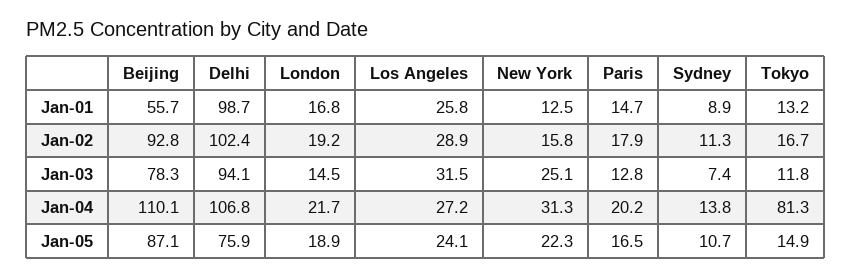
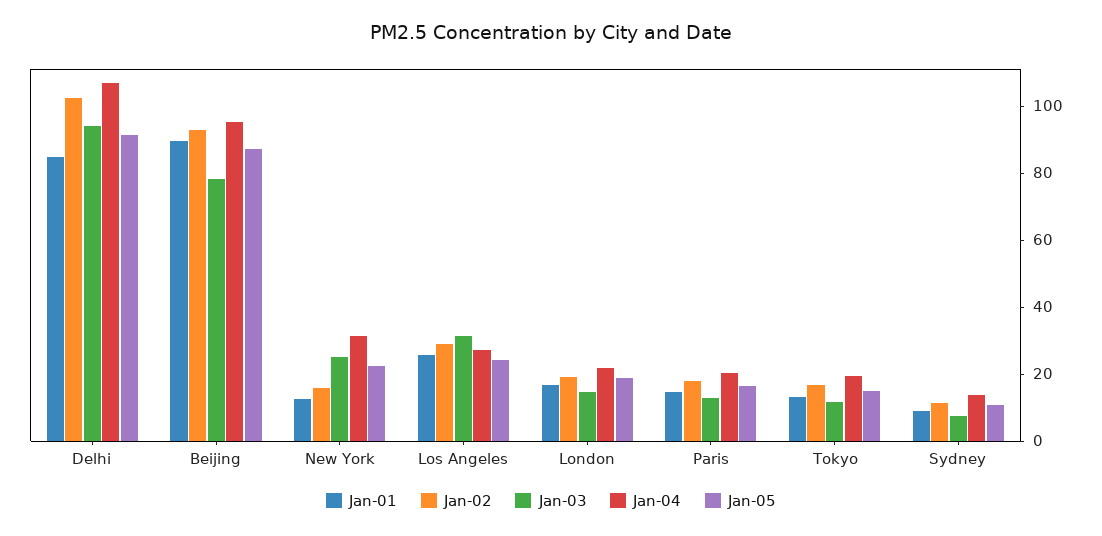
Jan-01, Beijing: 55.7 -> 90
Jan-01, Delhi: 98.7 -> 85
Jan-04, Beijing: 110.1 -> 95
Jan-04, Tokyo: 81.3 -> 20
Jan-05, Delhi: 75.9 -> 90

